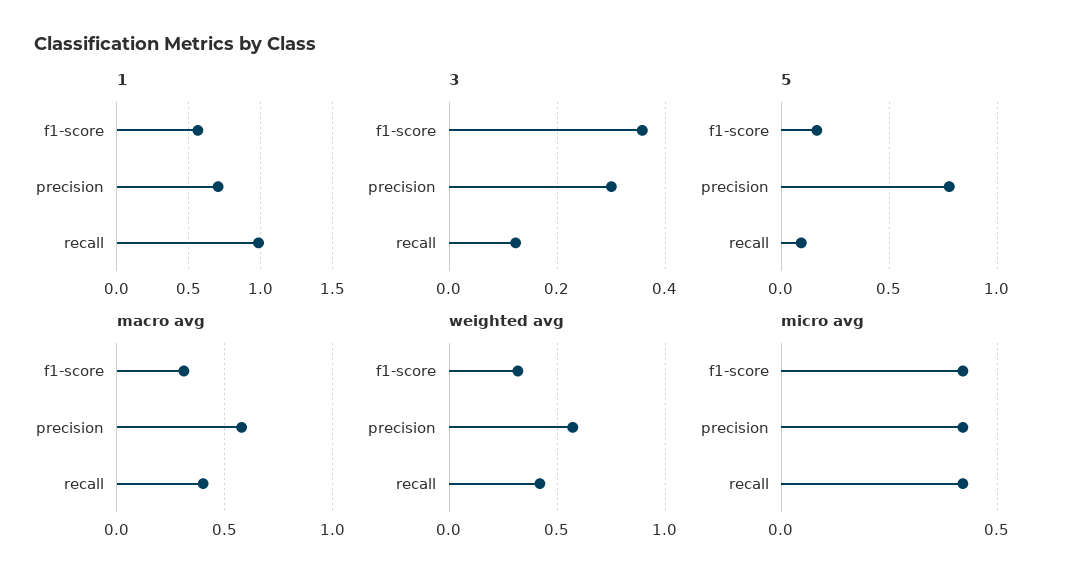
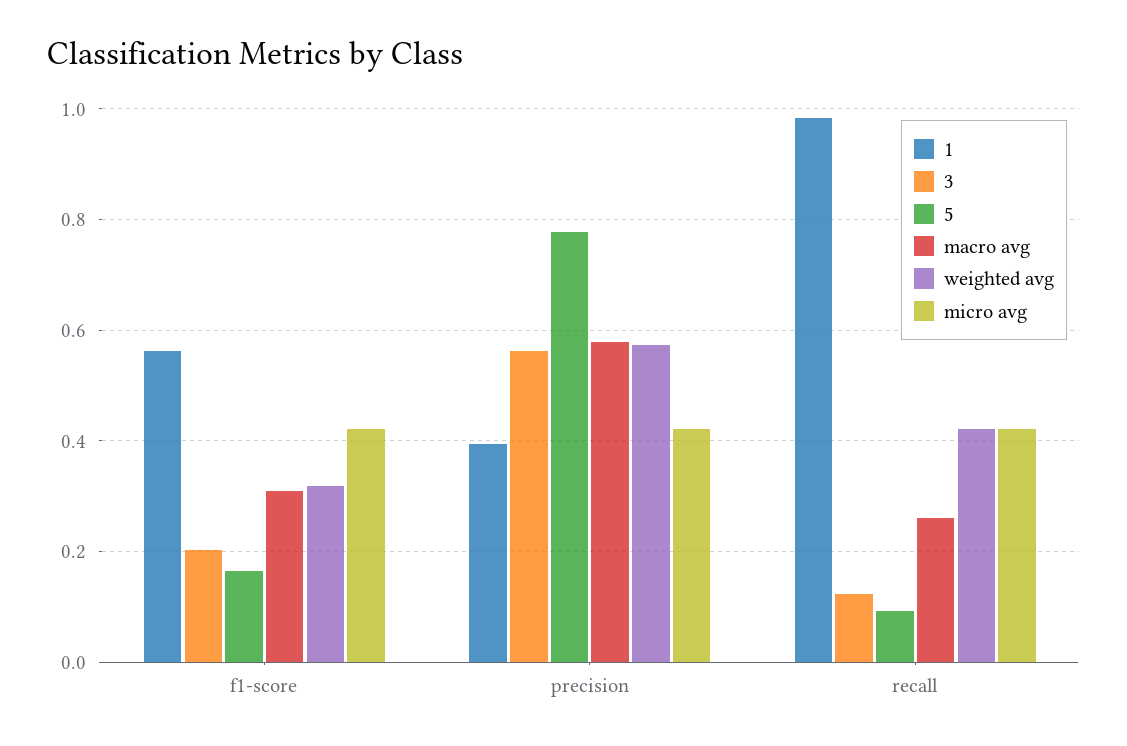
1, precision: 0.7 -> 0.4
3, f1-score: 0.36 -> 0.2
3, precision: 0.3 -> 0.56
macro avg, recall: 0.4 -> 0.26

